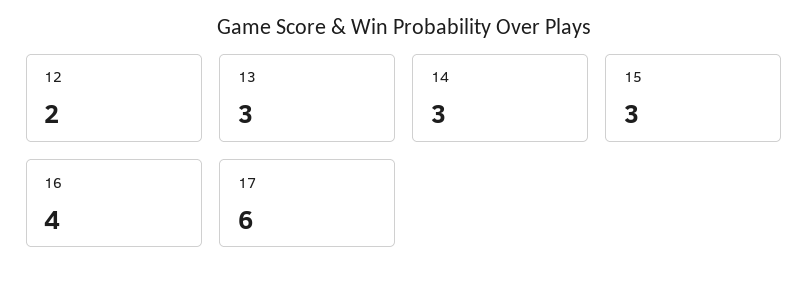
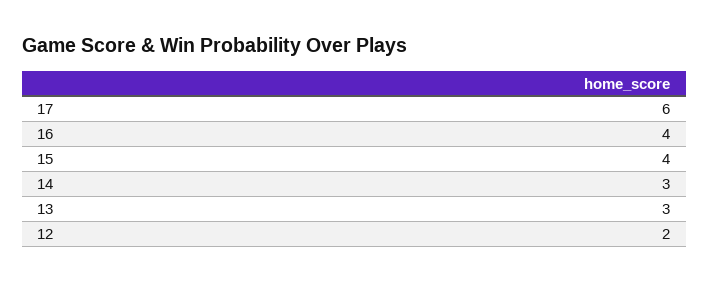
15: 3 -> 4

